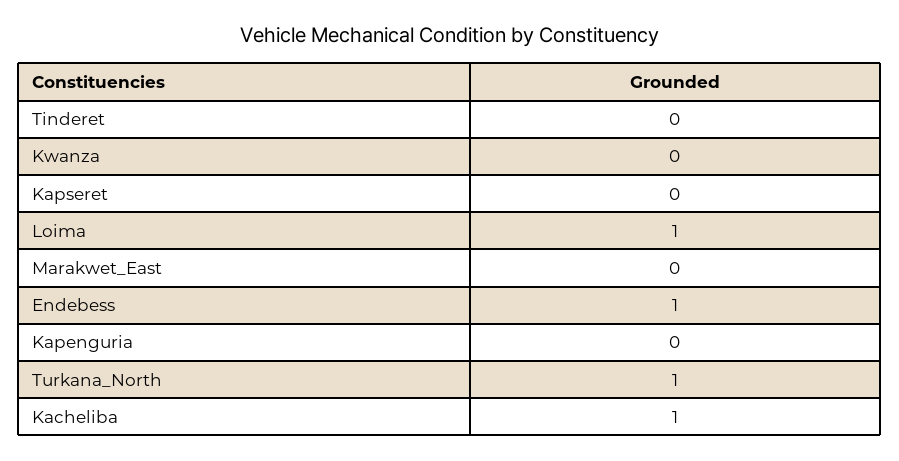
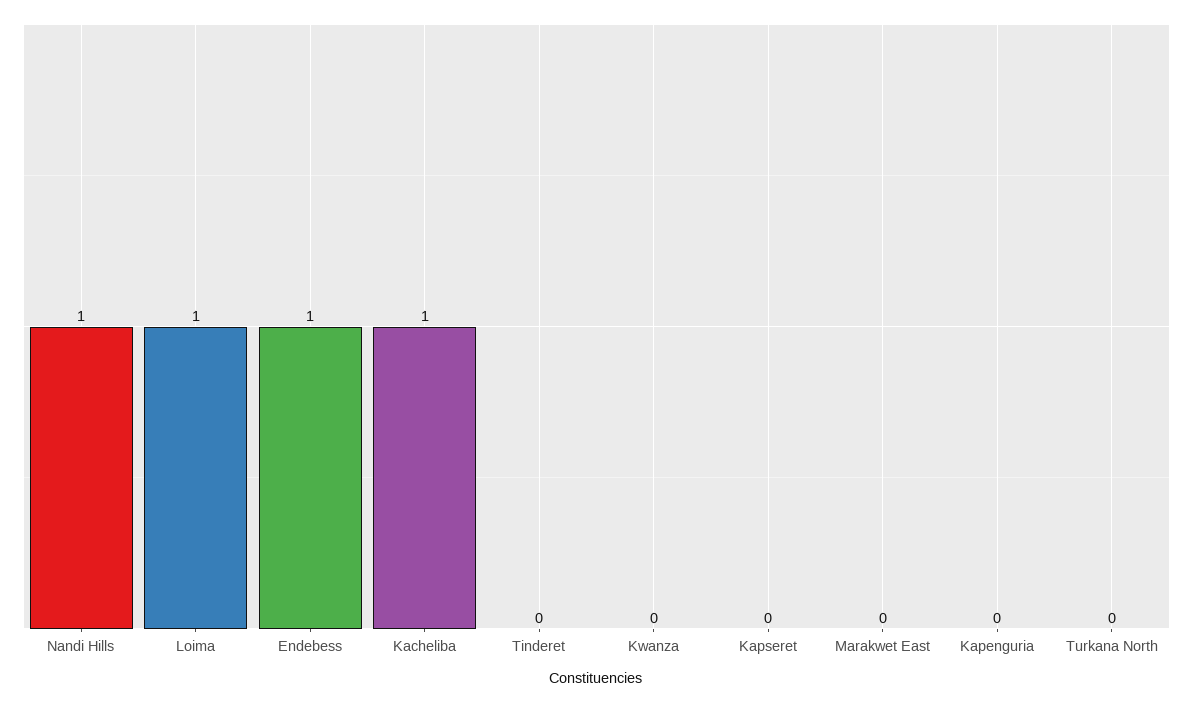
Turkana_North: 1 -> 0
Nandi Hills: none -> 1

